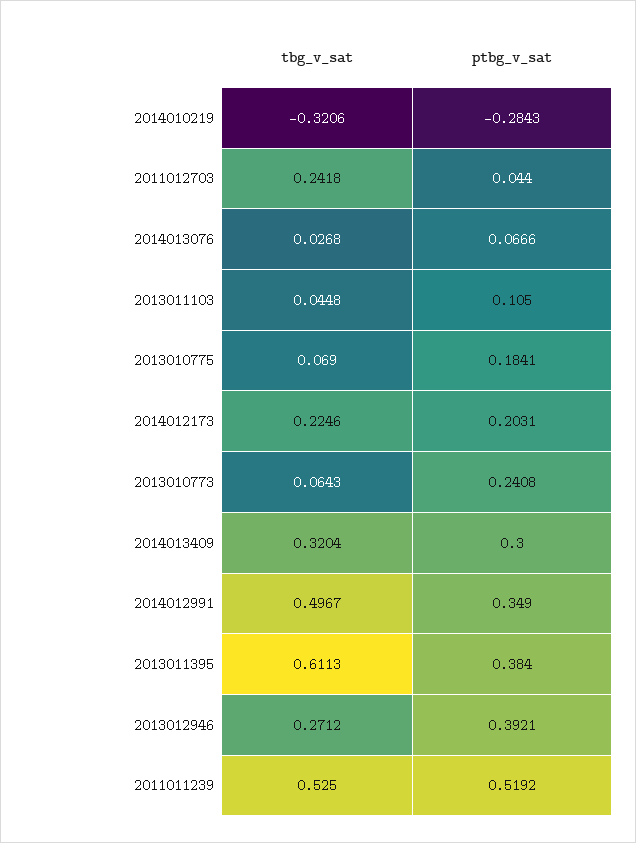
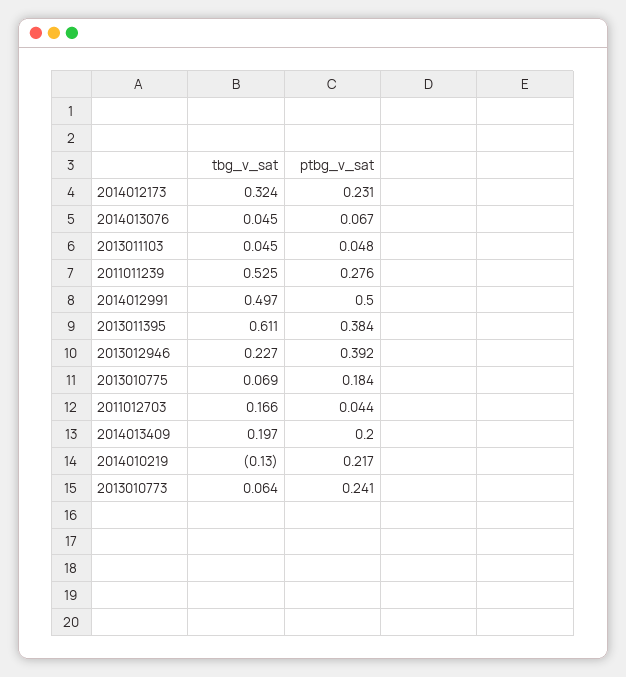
tbg_v_sat, 2014010219: -0.3206 -> -0.13
ptbg_v_sat, 2014010219: -0.2843 -> 0.217
tbg_v_sat, 2011012703: 0.2418 -> 0.166
tbg_v_sat, 2014013076: 0.0268 -> 0.045
ptbg_v_sat, 2013011103: 0.105 -> 0.048
tbg_v_sat, 2014012173: 0.2246 -> 0.324
ptbg_v_sat, 2014012173: 0.2031 -> 0.231
tbg_v_sat, 2014013409: 0.3204 -> 0.197
ptbg_v_sat, 2014013409: 0.3 -> 0.2
ptbg_v_sat, 2014012991: 0.349 -> 0.5
tbg_v_sat, 2013012946: 0.2712 -> 0.227
ptbg_v_sat, 2011011239: 0.5192 -> 0.276

